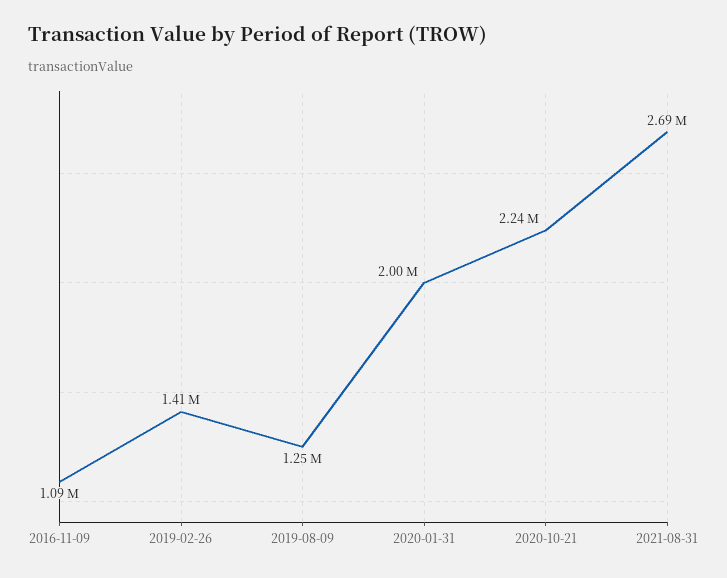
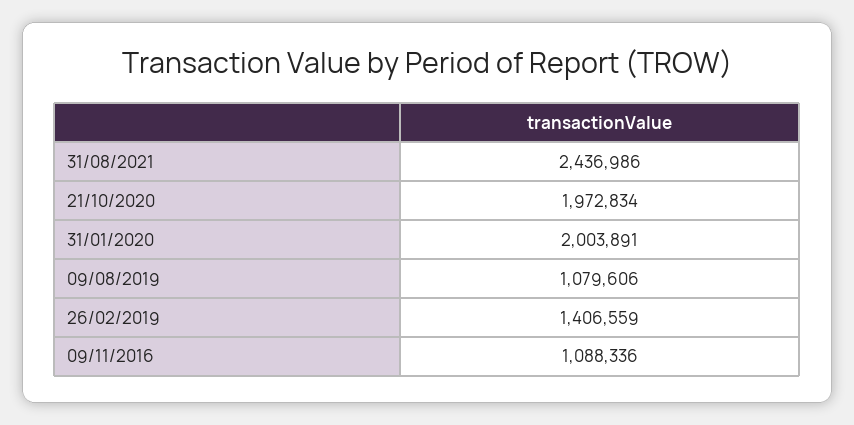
2019-08-09: 1250000 -> 1079606
2020-10-21: 2240000 -> 1972834
2021-08-31: 2690000 -> 2436986

